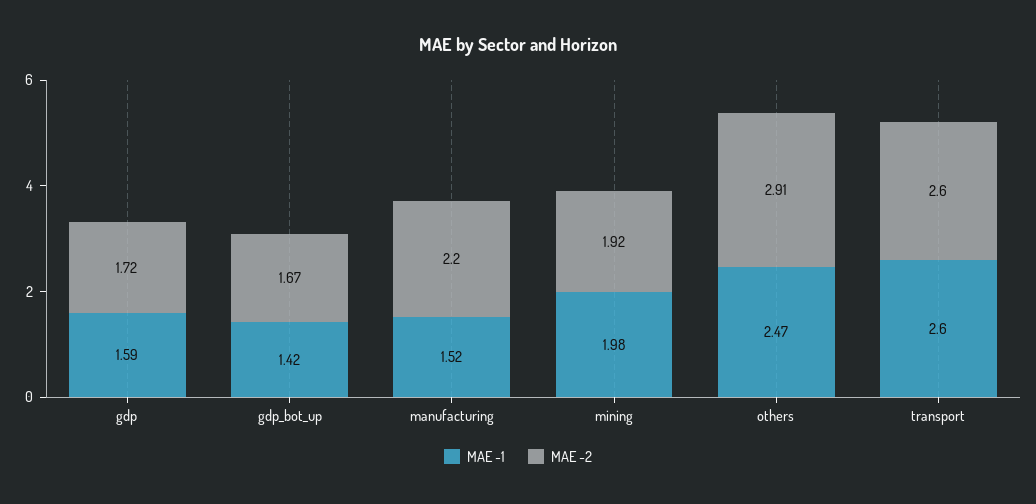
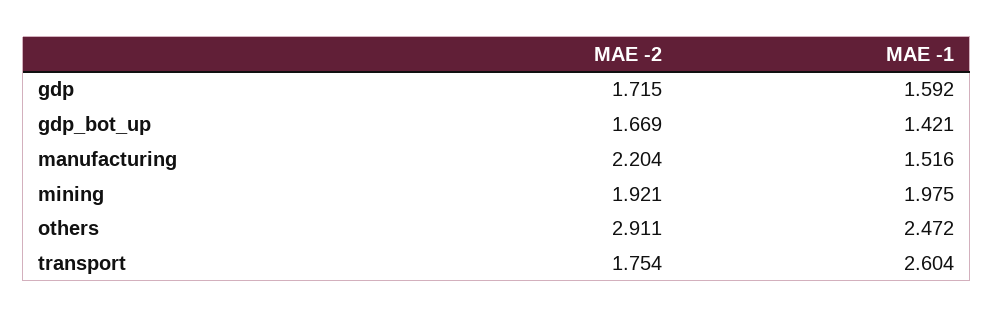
MAE -2, transport: 2.6 -> 1.754

